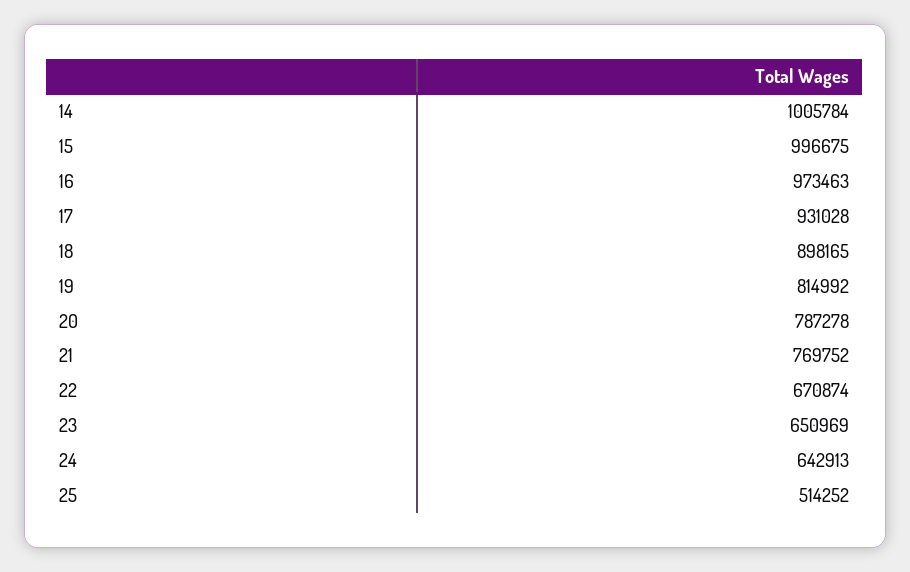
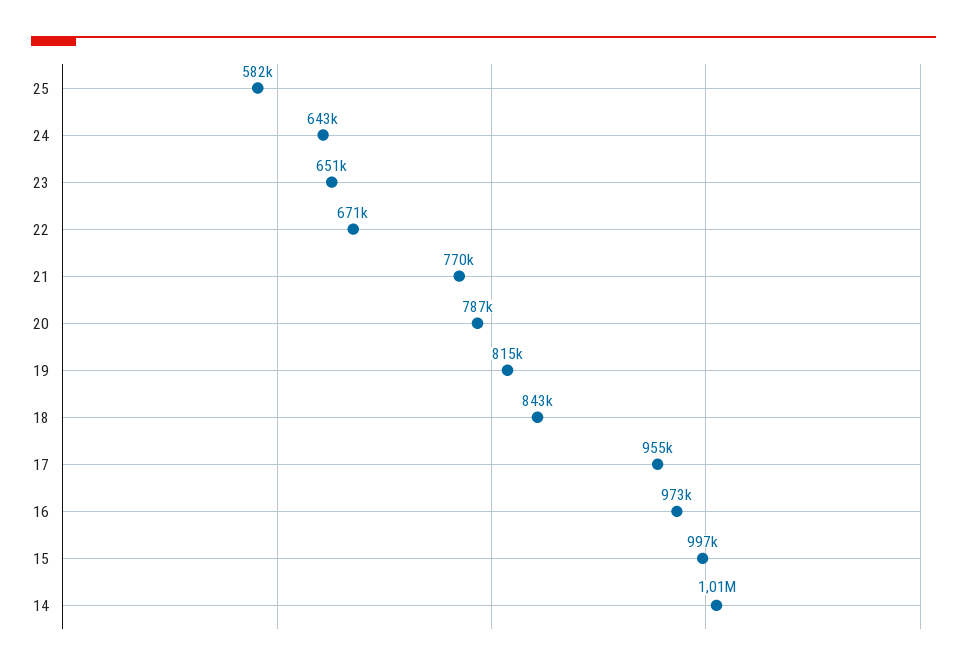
17: 931028 -> 955000
18: 898165 -> 843000
25: 514252 -> 582000

